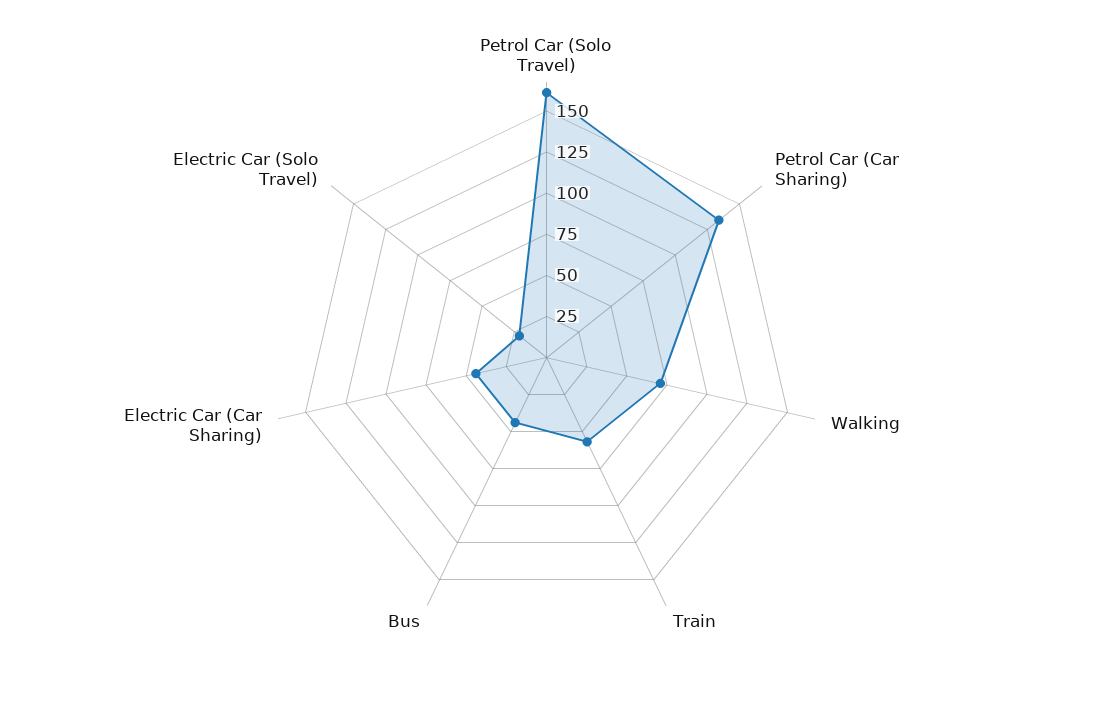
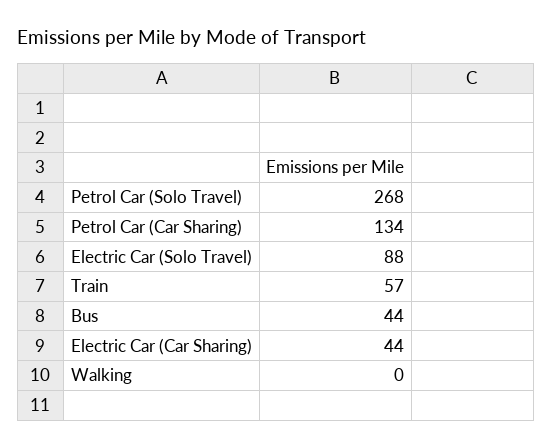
Petrol Car (Solo Travel): 160 -> 268
Walking: 70 -> 0
Electric Car (Solo Travel): 20 -> 88

